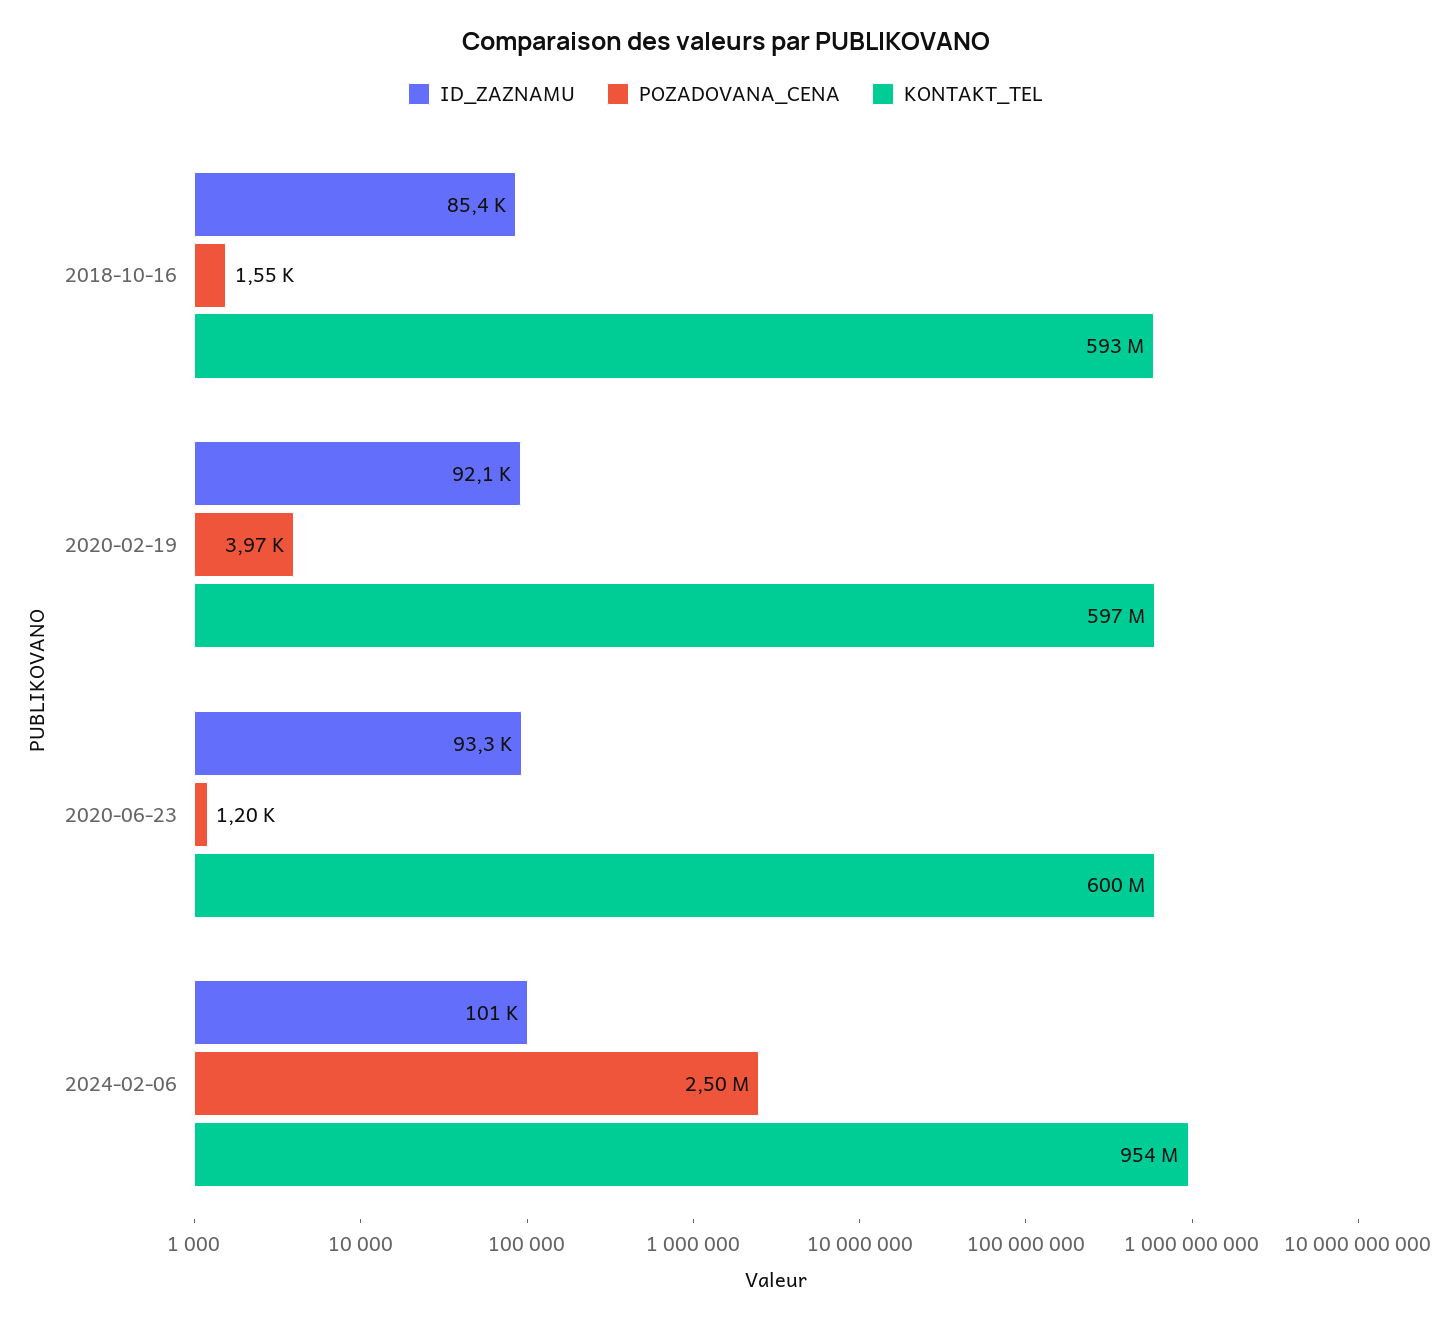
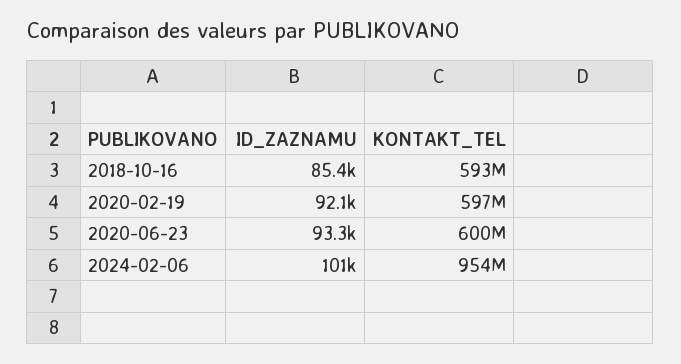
POZADOVANA_CENA, 2018-10-16: 1550 -> none
POZADOVANA_CENA, 2020-02-19: 3970 -> none
POZADOVANA_CENA, 2020-06-23: 1200 -> none
POZADOVANA_CENA, 2024-02-06: 2500000 -> none

